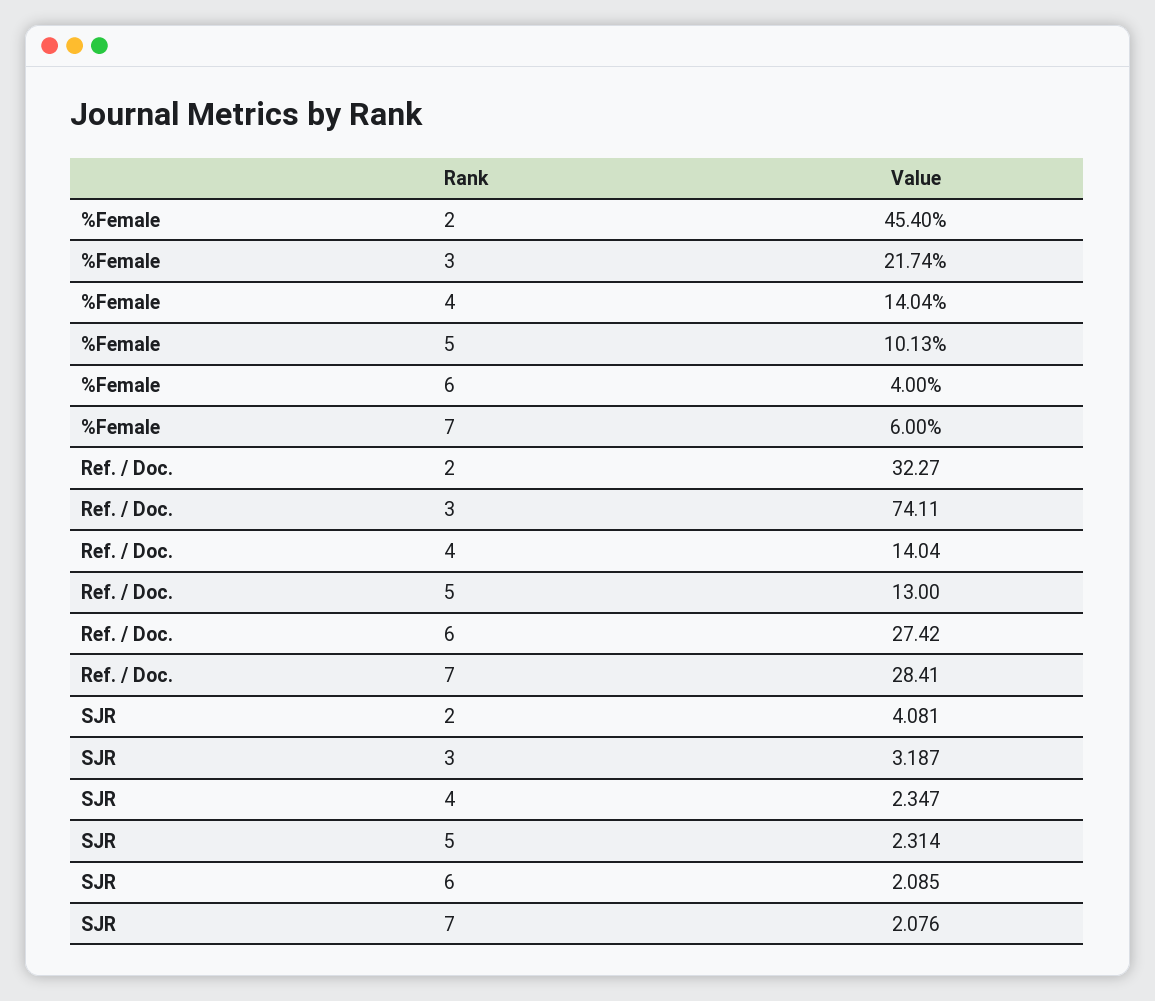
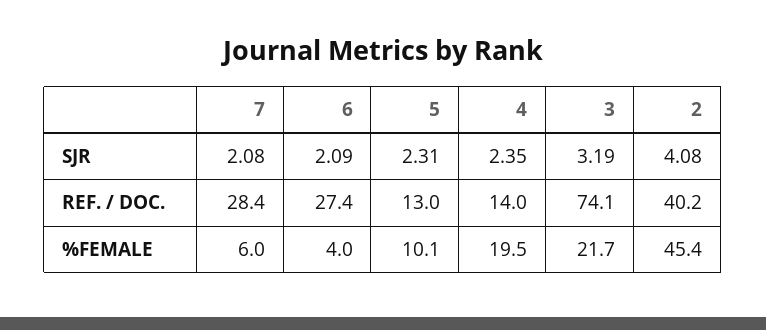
%Female, 4: 14.04 -> 19.5
Ref. / Doc., 2: 32.27 -> 40.2

